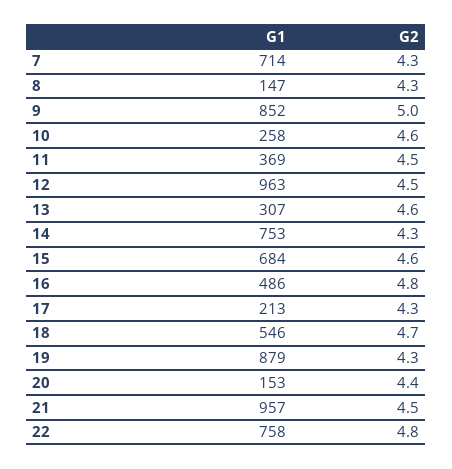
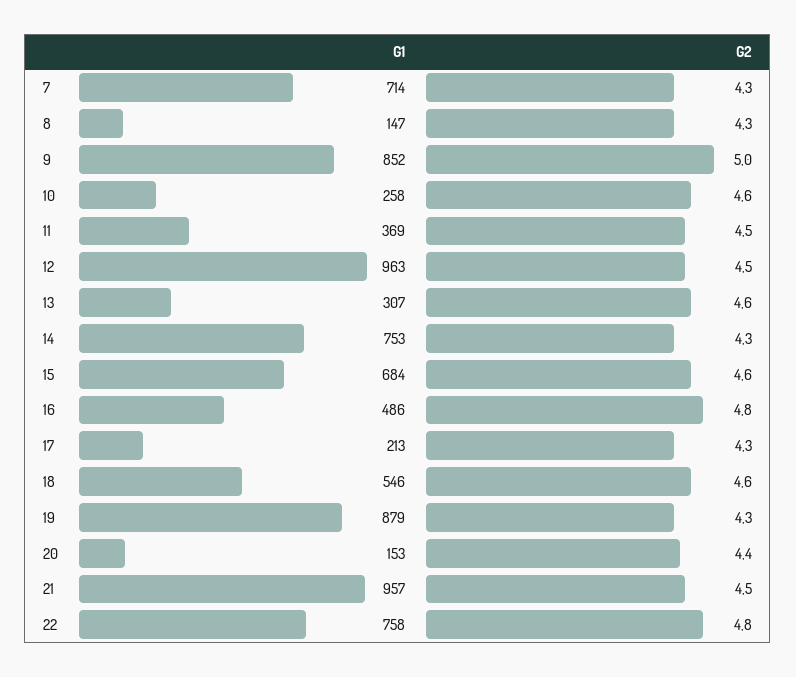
G2, 18: 4.7 -> 4.6

